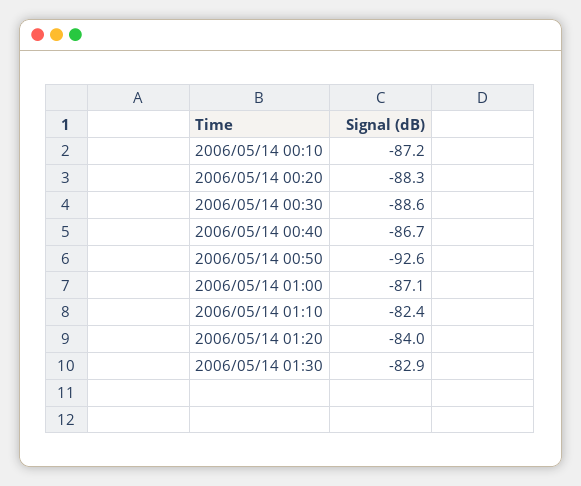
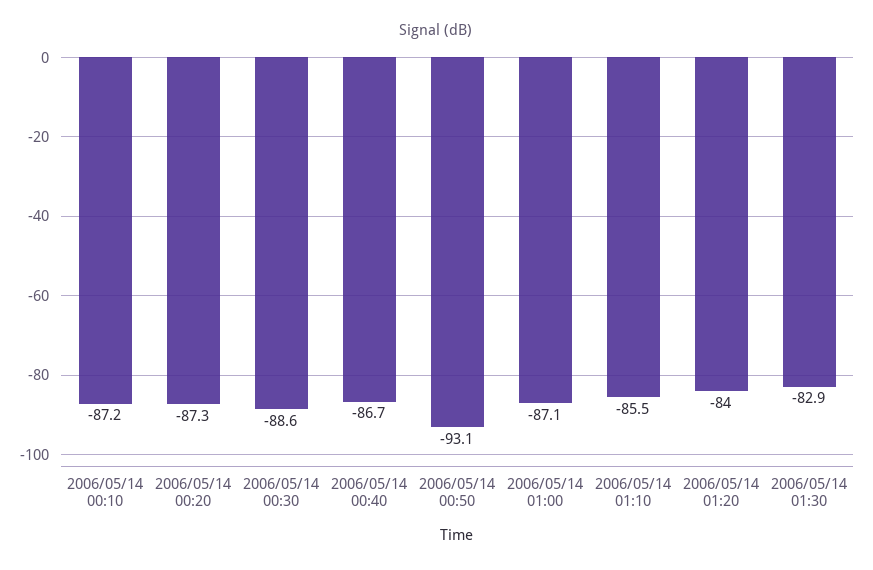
2006/05/14 00:20: -88.3 -> -87.3
2006/05/14 00:50: -92.6 -> -93.1
2006/05/14 01:10: -82.4 -> -85.5

